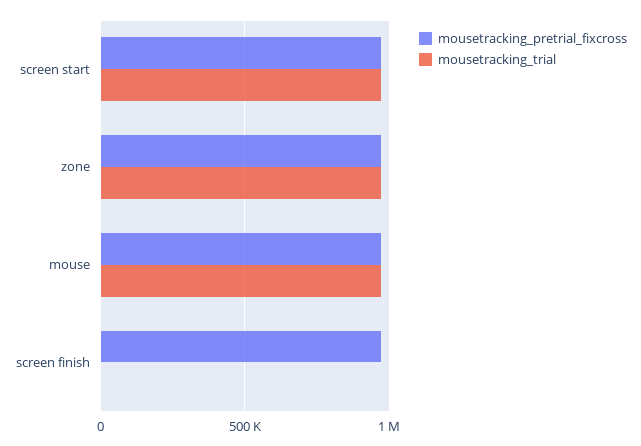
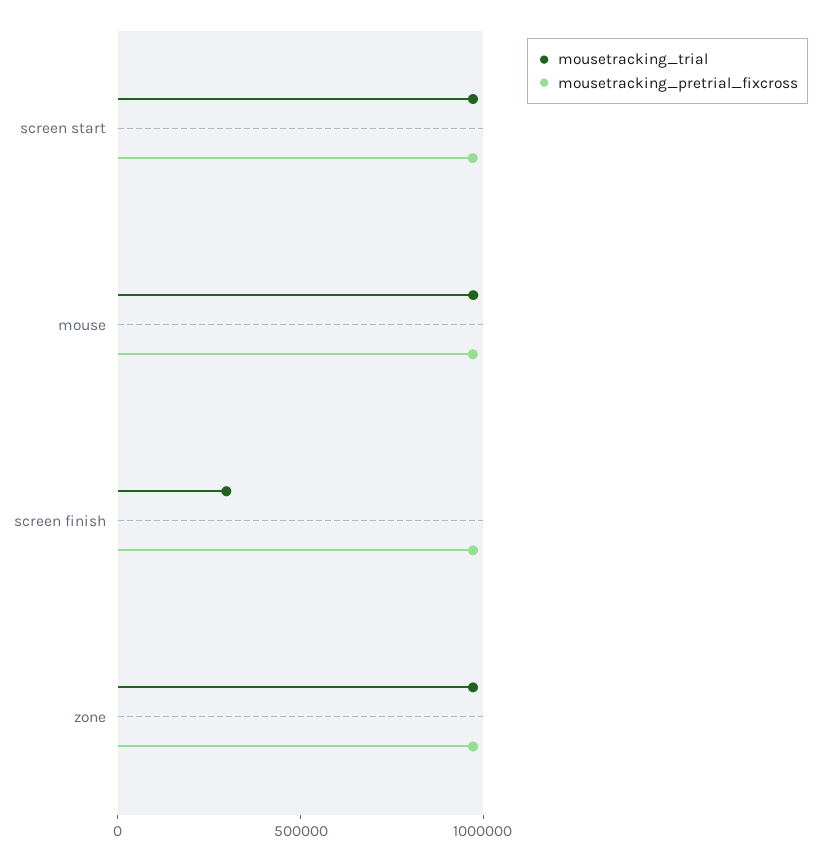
mousetracking_trial, screen finish: 0 -> 300000

